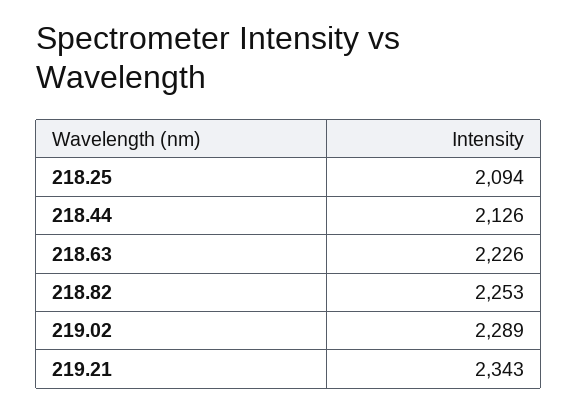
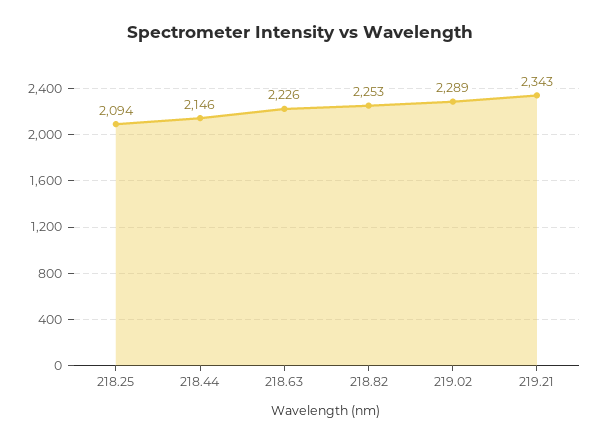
218.44: 2126 -> 2146

